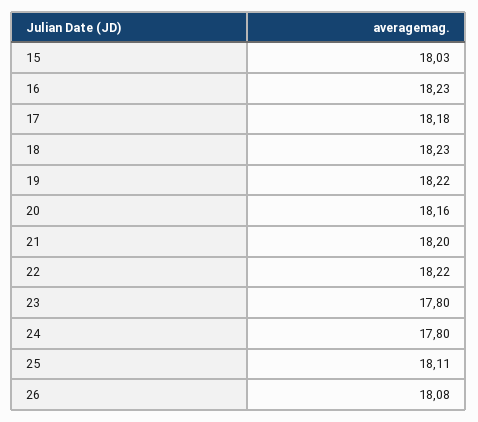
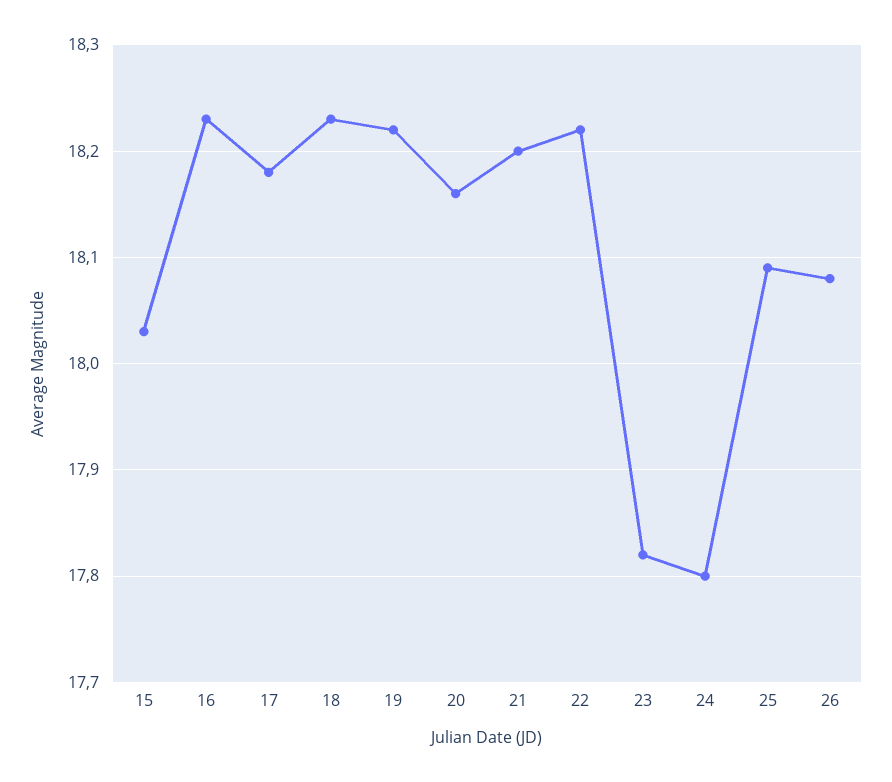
23: 17.8 -> 17.82
25: 18.11 -> 18.09

